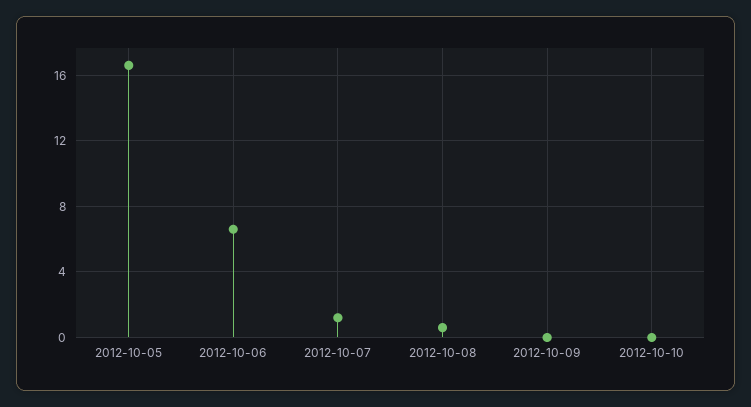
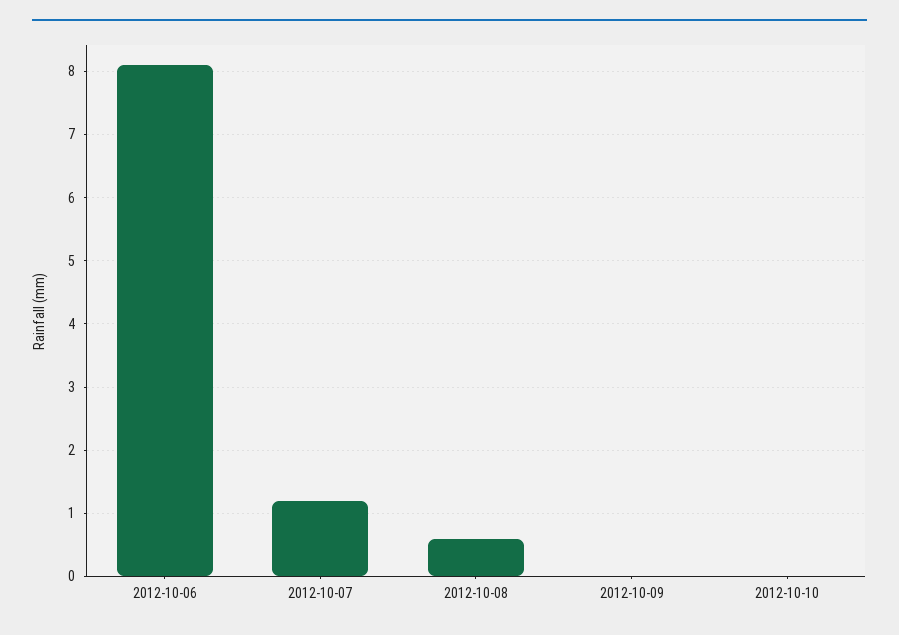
2012-10-05: 16.5 -> none
2012-10-06: 6.5 -> 8.1

